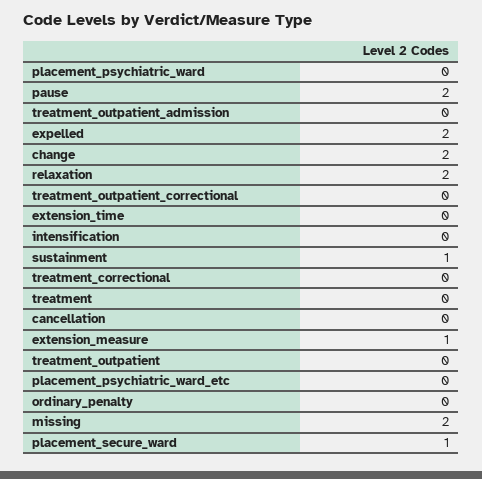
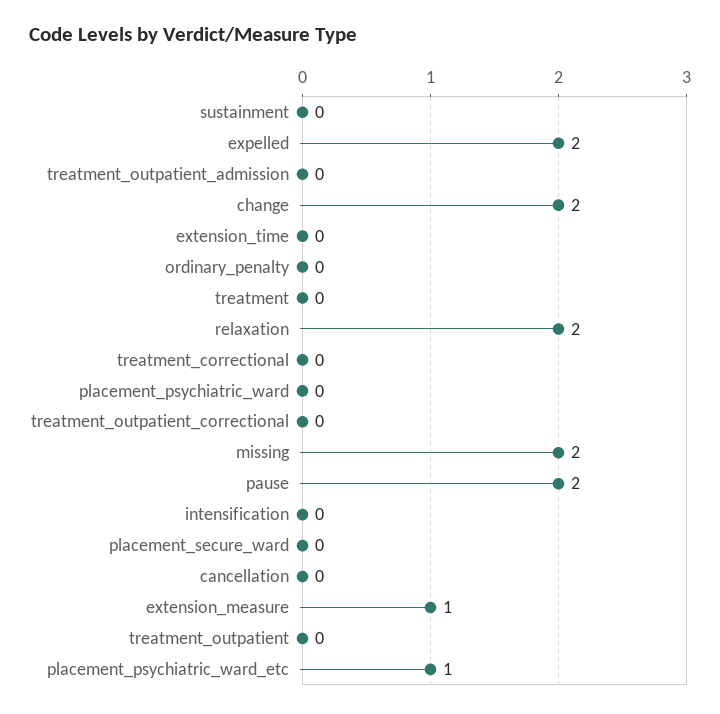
sustainment: 1 -> 0
placement_psychiatric_ward_etc: 0 -> 1
placement_secure_ward: 1 -> 0

